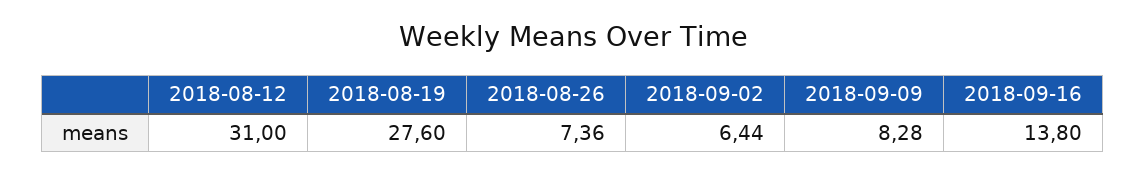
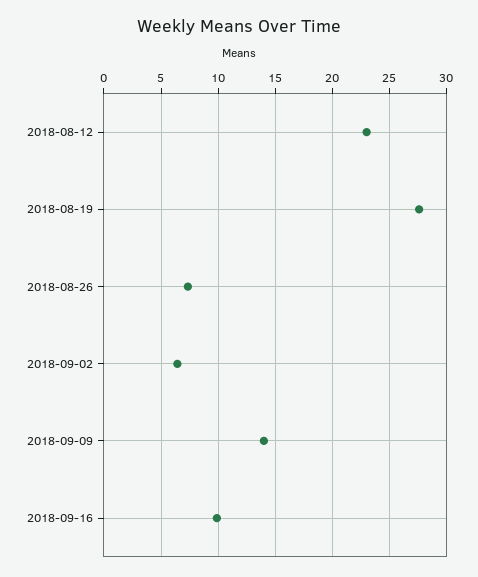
2018-08-12: 31 -> 23
2018-09-09: 8.28 -> 14
2018-09-16: 13.8 -> 10

